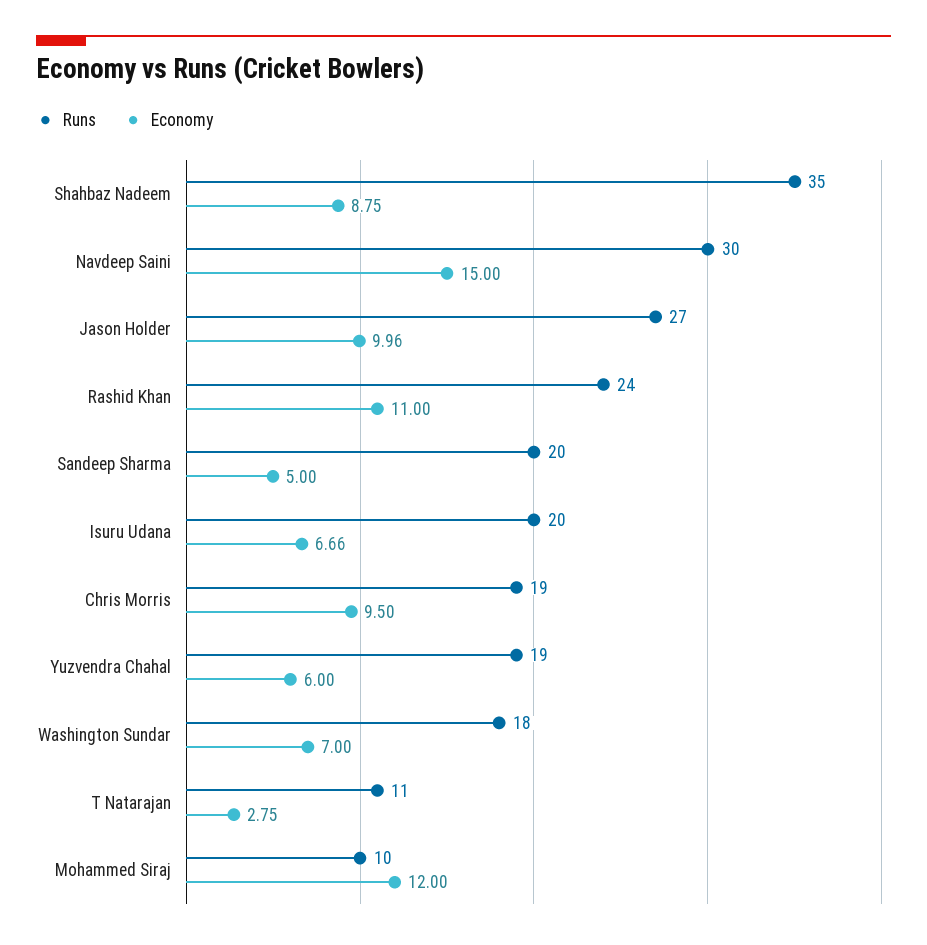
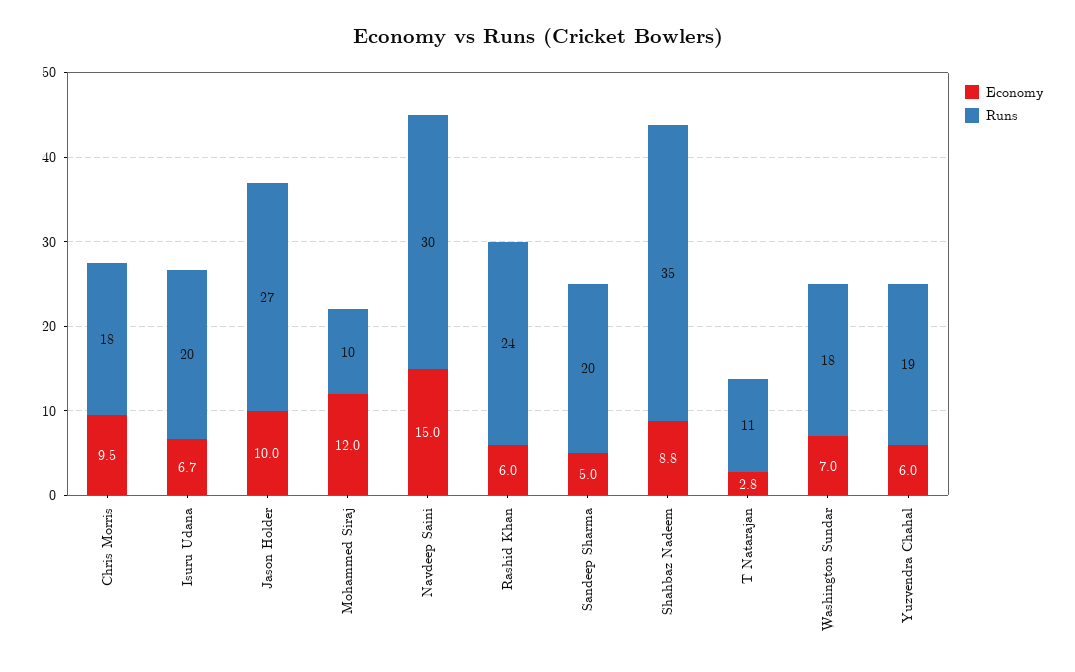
Economy, Rashid Khan: 11 -> 6
Runs, Chris Morris: 19 -> 18

